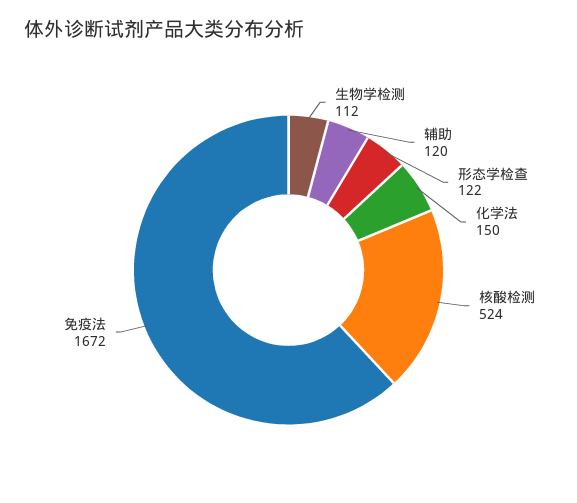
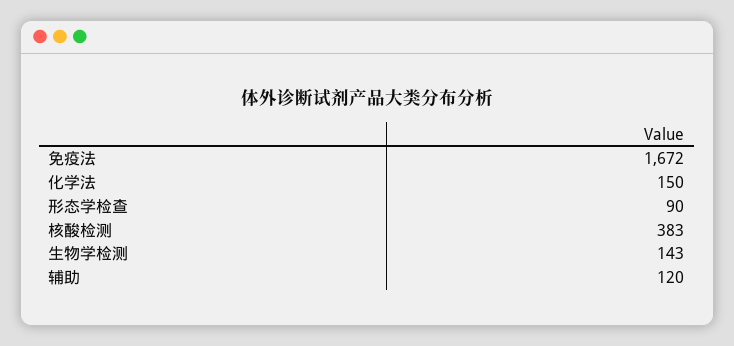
生物学检测: 112 -> 143
形态学检查: 122 -> 90
核酸检测: 524 -> 383

